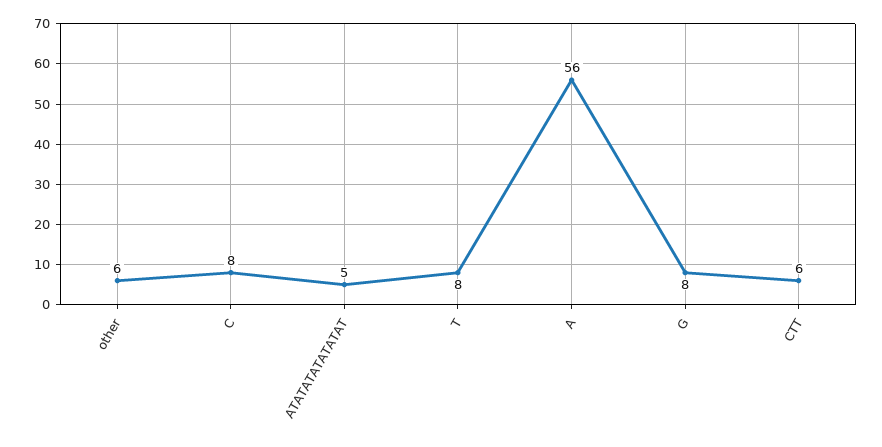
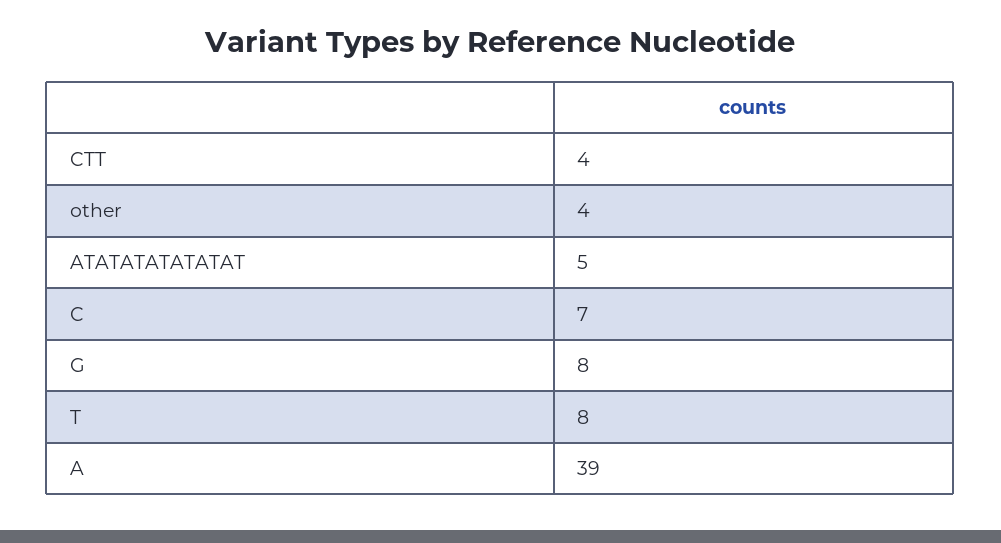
other: 6 -> 4
C: 8 -> 7
A: 56 -> 39
CTT: 6 -> 4

